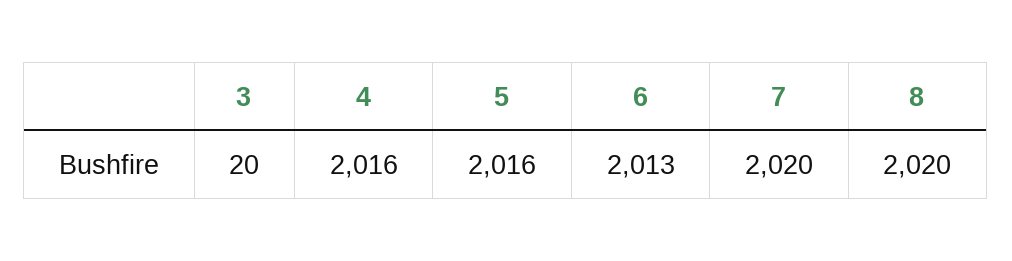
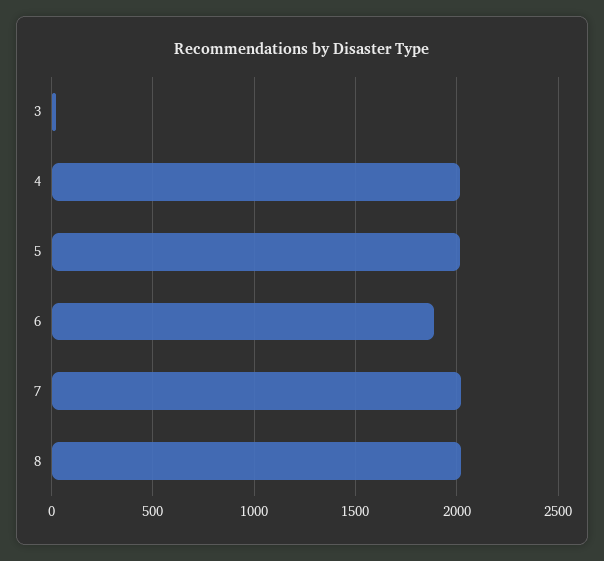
6: 2013 -> 1900

